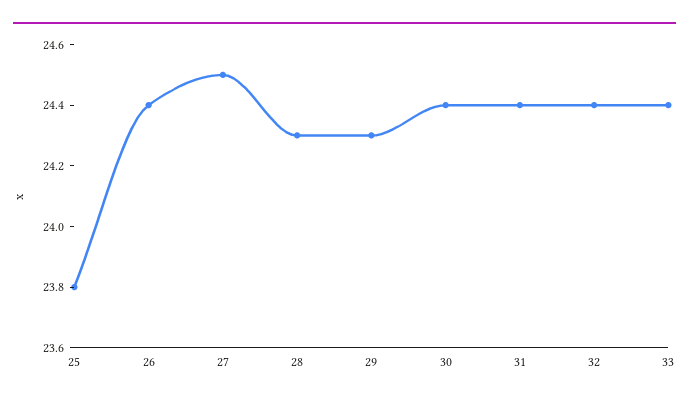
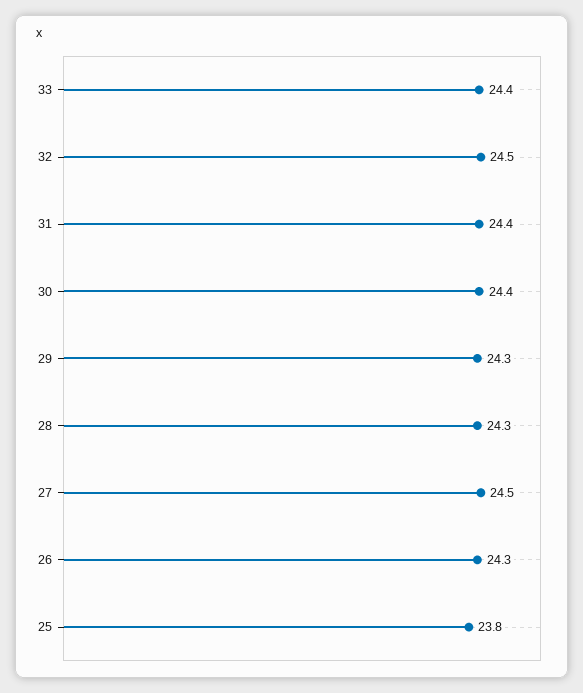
26: 24.4 -> 24.3
32: 24.4 -> 24.5

